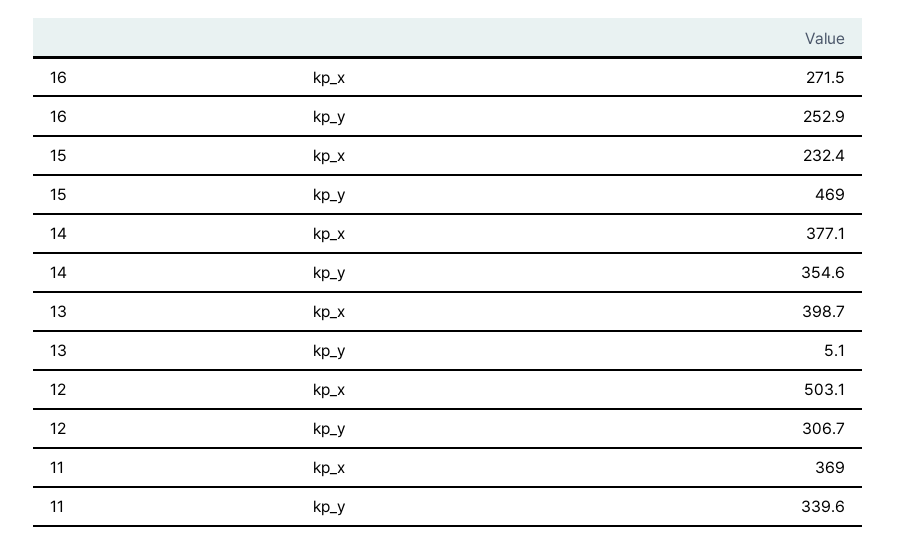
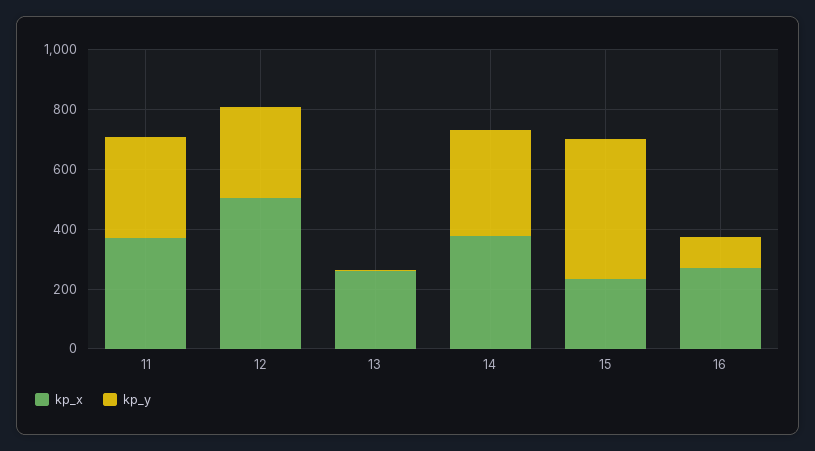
kp_y, 16: 252.9 -> 100
kp_x, 13: 398.7 -> 250

